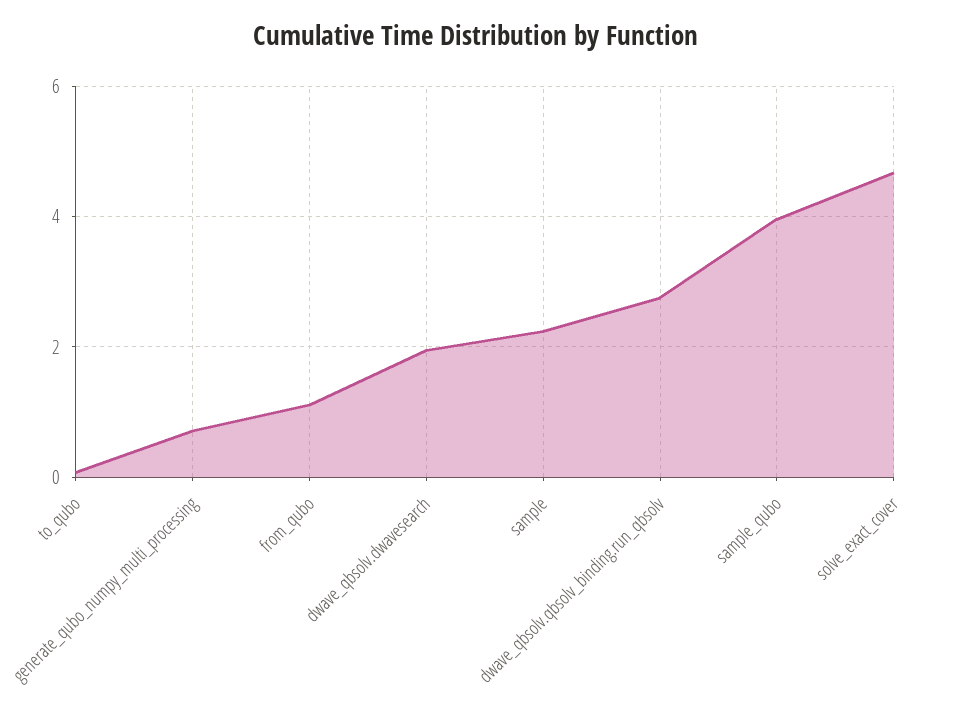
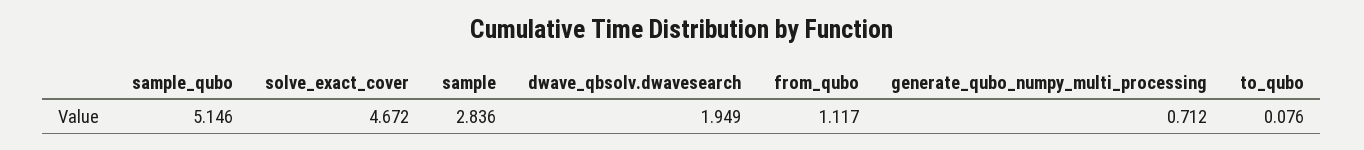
sample: 2.2 -> 2.836
dwave_qbsolv.qbsolv_binding.run_qbsolv: 2.8 -> none
sample_qubo: 4 -> 5.146

